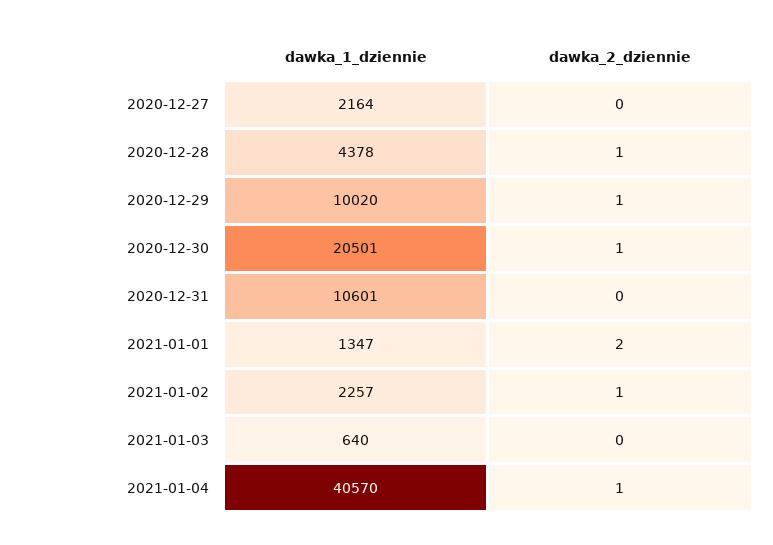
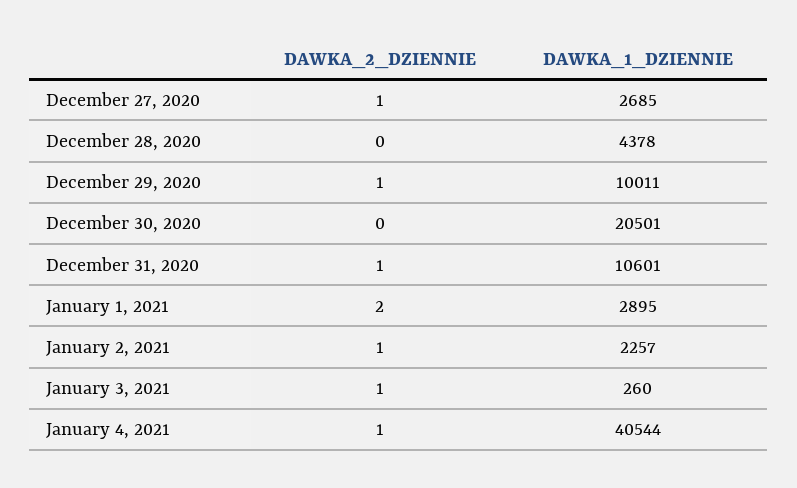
dawka_1_dziennie, 2020-12-27: 2164 -> 2685
dawka_2_dziennie, 2020-12-27: 0 -> 1
dawka_2_dziennie, 2020-12-28: 1 -> 0
dawka_1_dziennie, 2020-12-29: 10020 -> 10011
dawka_2_dziennie, 2020-12-30: 1 -> 0
dawka_2_dziennie, 2020-12-31: 0 -> 1
dawka_1_dziennie, 2021-01-01: 1347 -> 2895
dawka_1_dziennie, 2021-01-03: 640 -> 260
dawka_2_dziennie, 2021-01-03: 0 -> 1
dawka_1_dziennie, 2021-01-04: 40570 -> 40544

